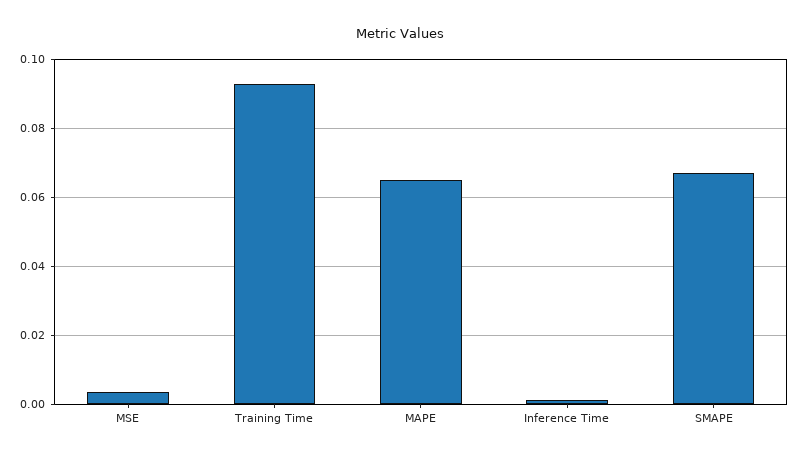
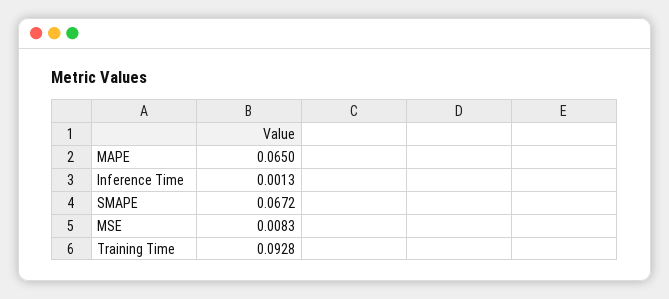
MSE: 0.004 -> 0.0083

